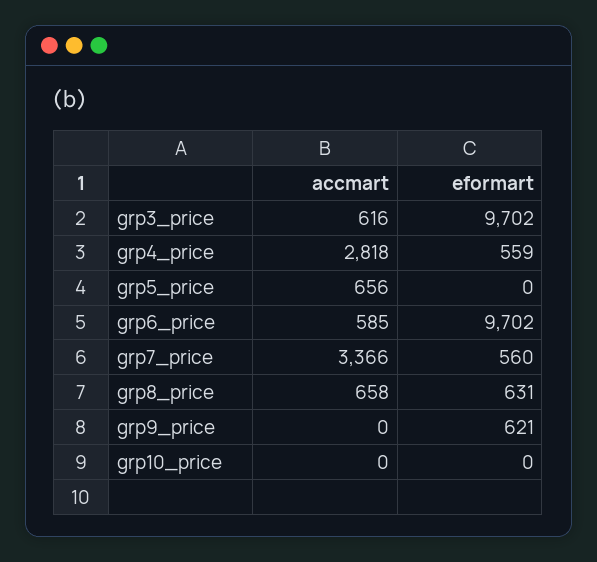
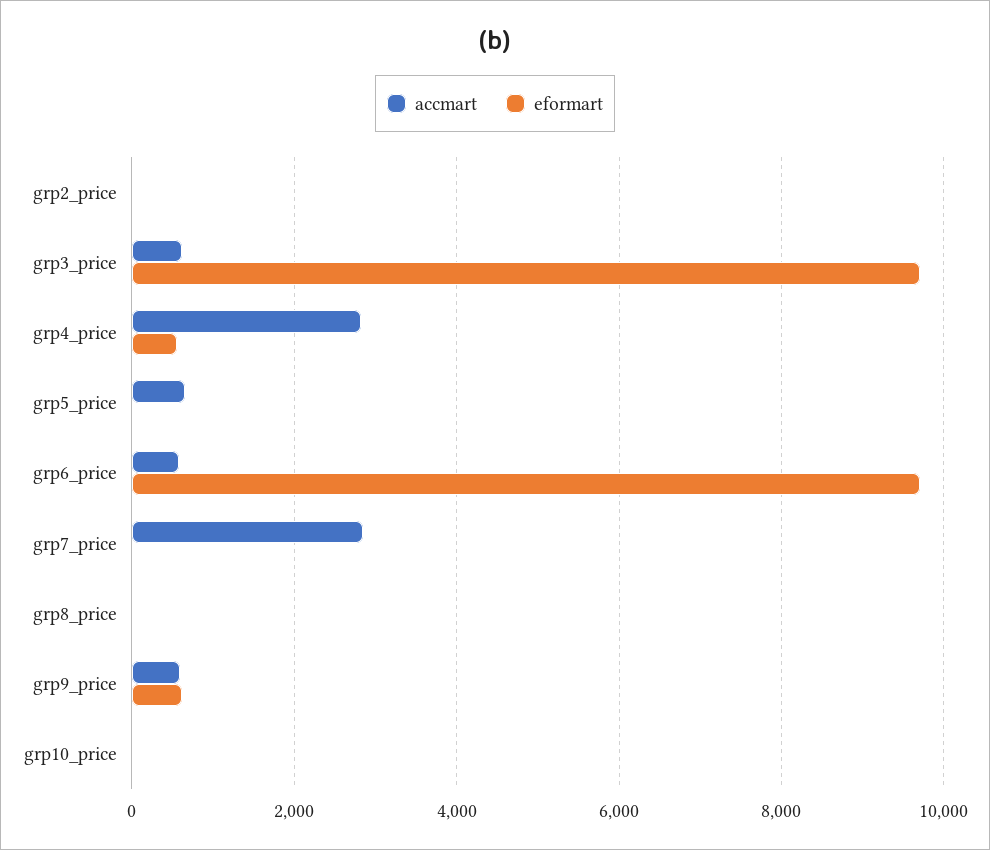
accmart, grp7_price: 3366 -> 2800
eformart, grp7_price: 560 -> 0
accmart, grp8_price: 658 -> 0
eformart, grp8_price: 631 -> 0
accmart, grp9_price: 0 -> 600
accmart, grp2_price: none -> 0
eformart, grp2_price: none -> 0

